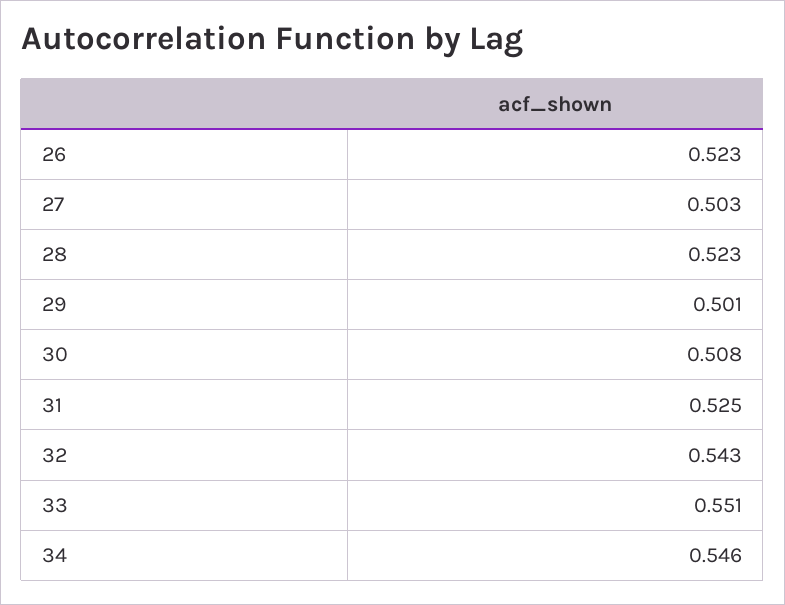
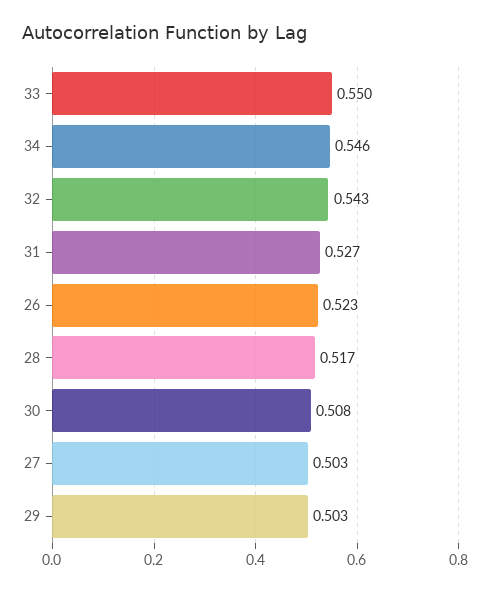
28: 0.523 -> 0.517
29: 0.501 -> 0.503
31: 0.525 -> 0.527
33: 0.551 -> 0.55

